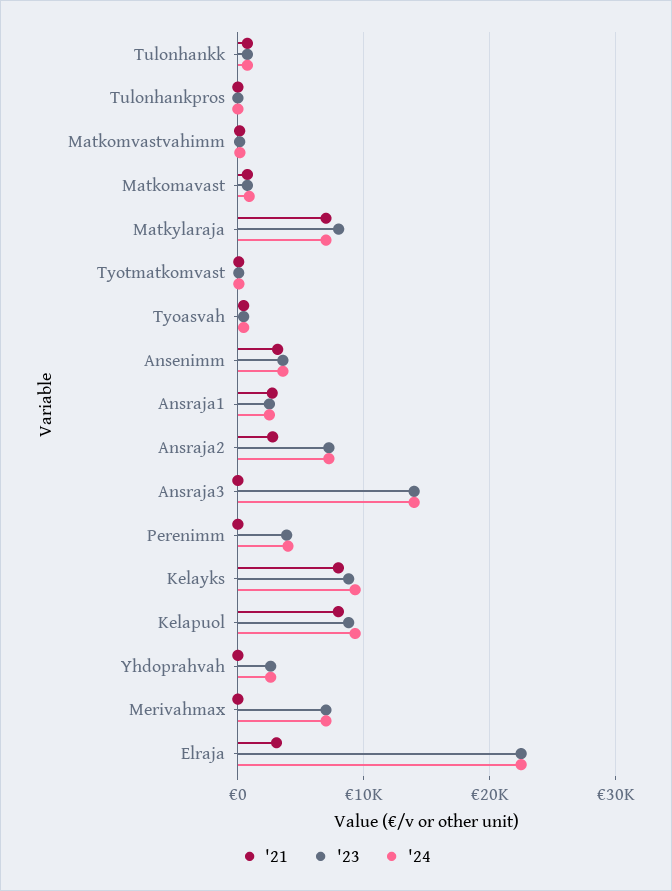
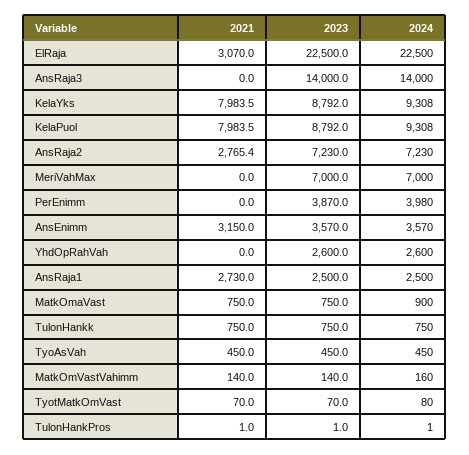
'21, Matkylaraja: 7000 -> none
'23, Matkylaraja: 8000 -> none
'24, Matkylaraja: 7000 -> none

